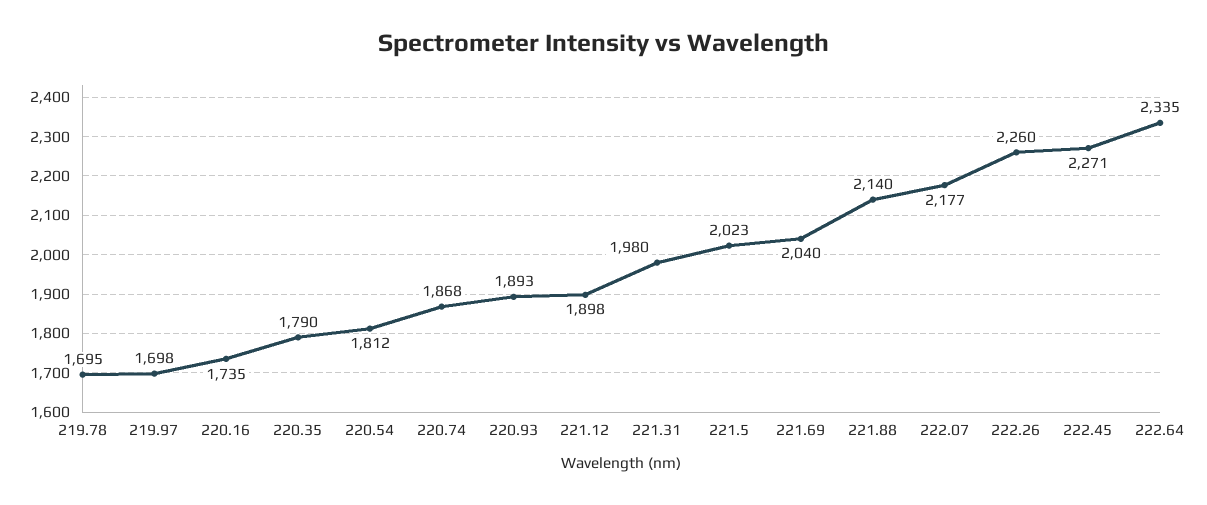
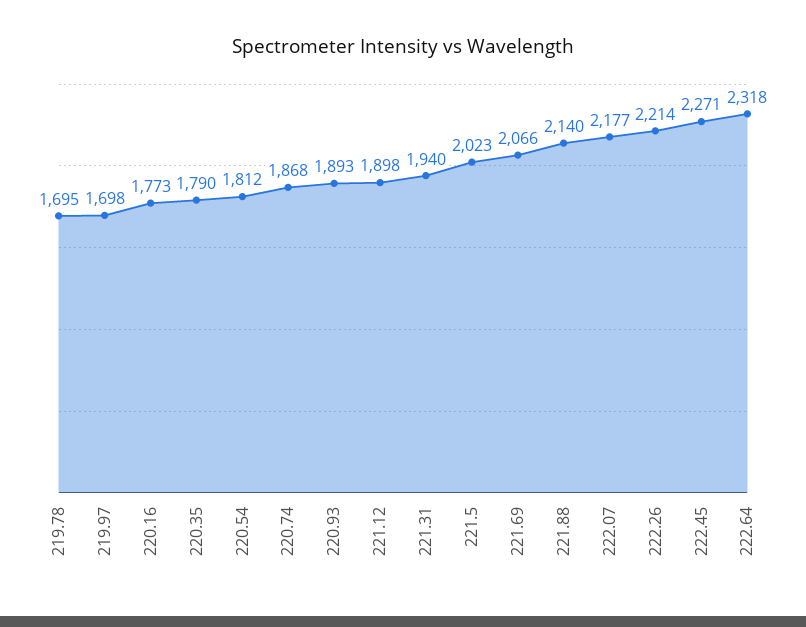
220.16: 1735 -> 1773
221.31: 1980 -> 1940
221.69: 2040 -> 2066
222.26: 2260 -> 2214
222.64: 2335 -> 2318

